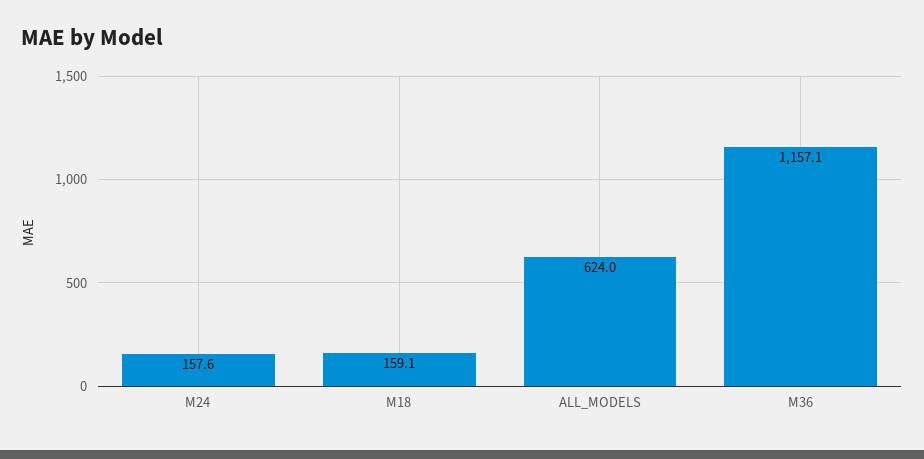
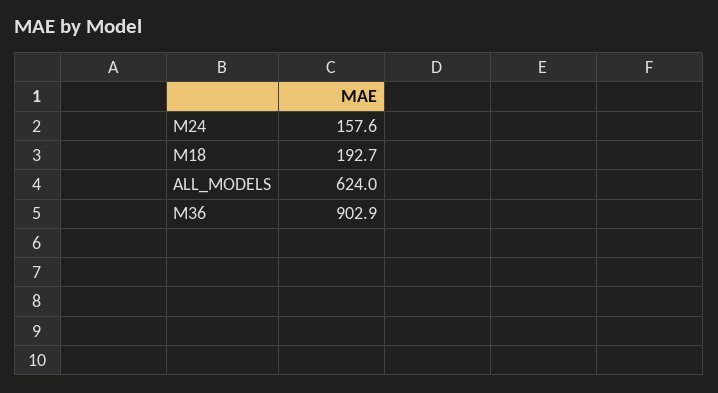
M18: 159.1 -> 192.7
M36: 1157.1 -> 902.9

